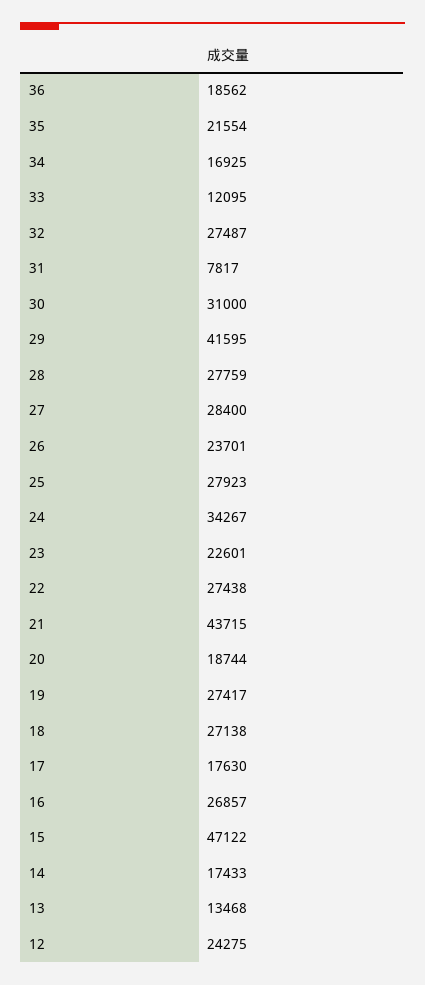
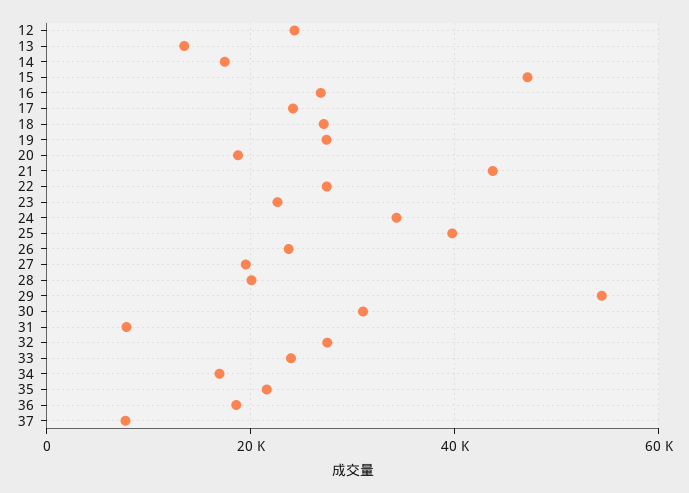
33: 12095 -> 24000
29: 41595 -> 54000
28: 27759 -> 20000
27: 28400 -> 20000
25: 27923 -> 40000
17: 17630 -> 24000
37: none -> 8000

